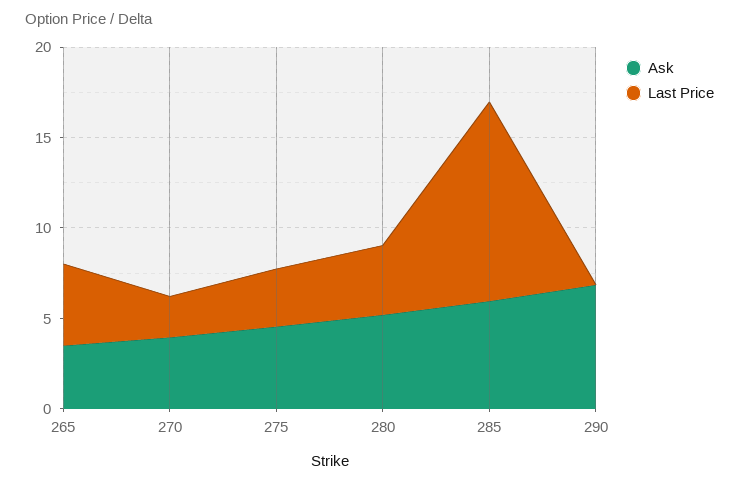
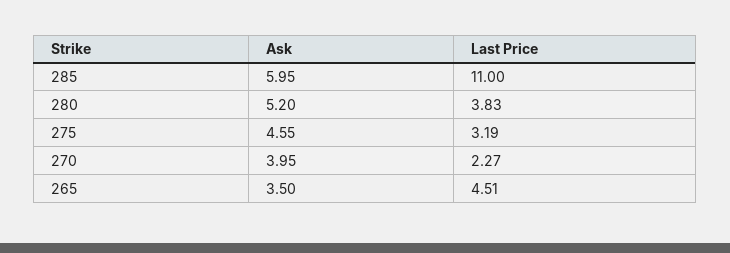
Ask, 290: 7 -> none
Last Price, 290: 0 -> none

